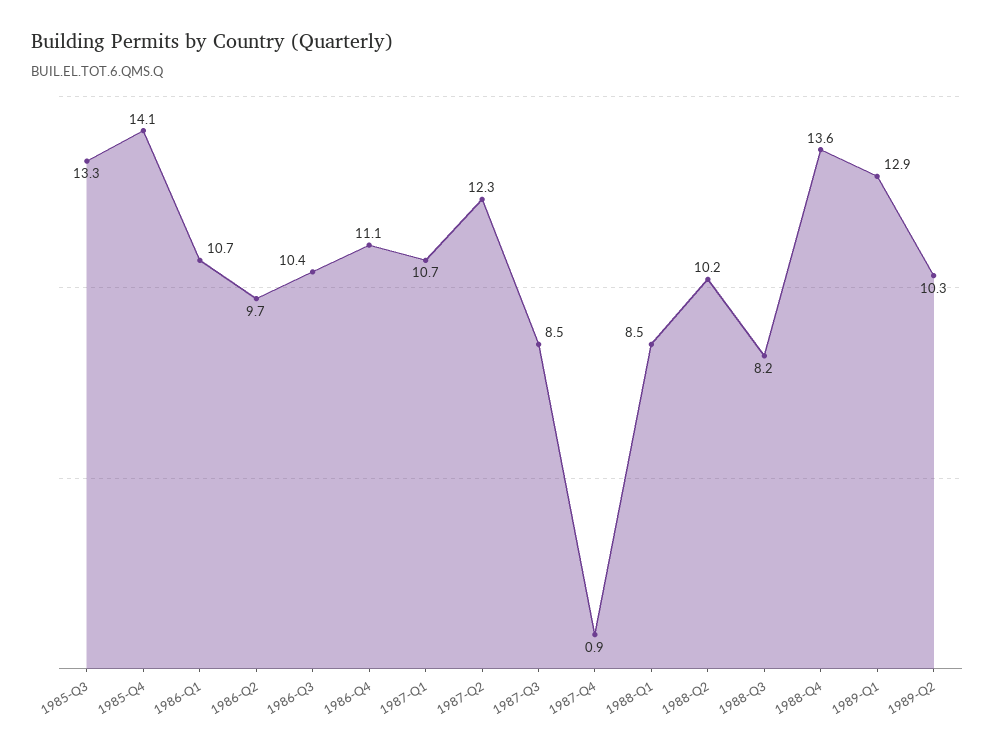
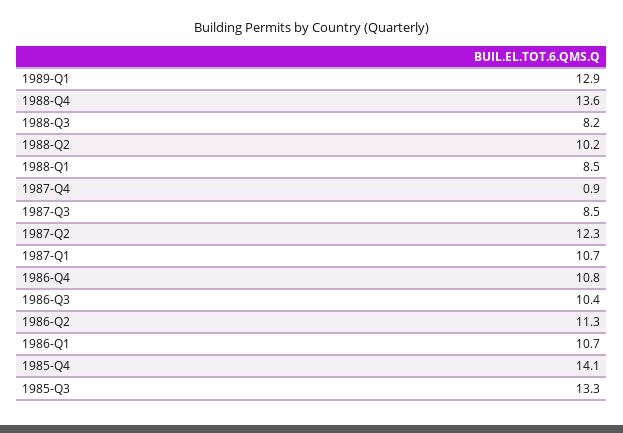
1986-Q2: 9.7 -> 11.3
1986-Q4: 11.1 -> 10.8
1989-Q2: 10.3 -> none

